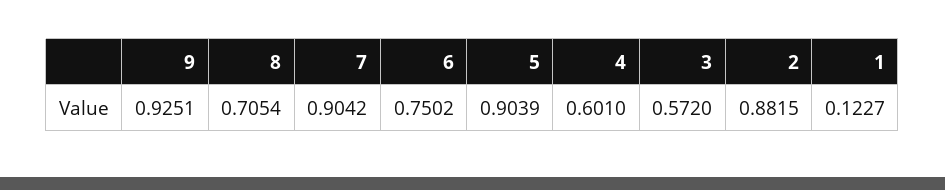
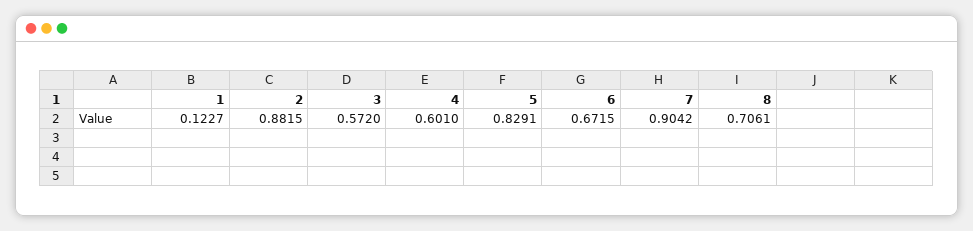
9: 0.9251 -> none
8: 0.7054 -> 0.7061
6: 0.7502 -> 0.6715
5: 0.9039 -> 0.8291

